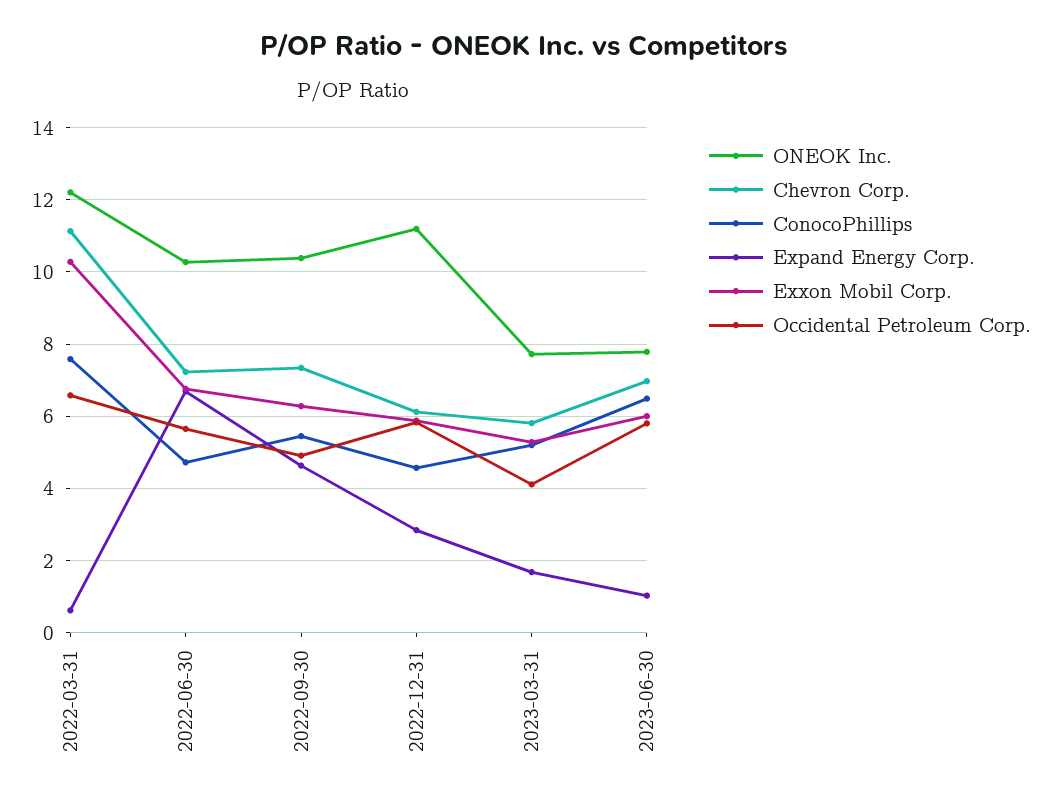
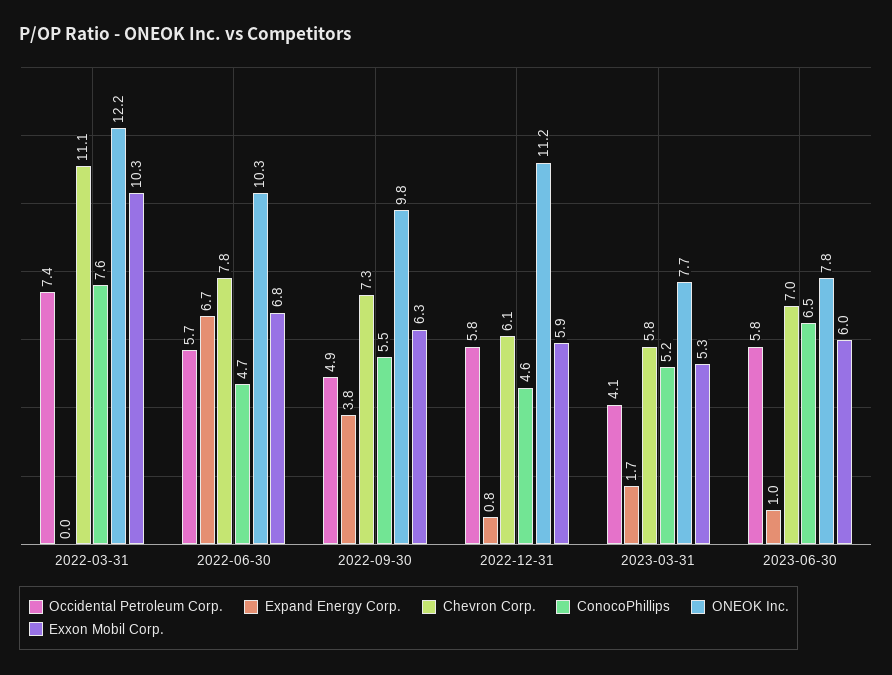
Expand Energy Corp., 2022-03-31: 0.6 -> 0
Occidental Petroleum Corp., 2022-03-31: 6.6 -> 7.4
Chevron Corp., 2022-06-30: 7.2 -> 7.8
ONEOK Inc., 2022-09-30: 10.4 -> 9.8
Expand Energy Corp., 2022-09-30: 4.6 -> 3.8
Expand Energy Corp., 2022-12-31: 2.8 -> 0.8

